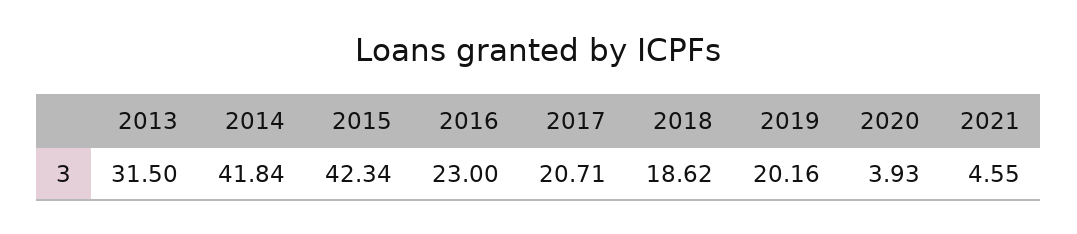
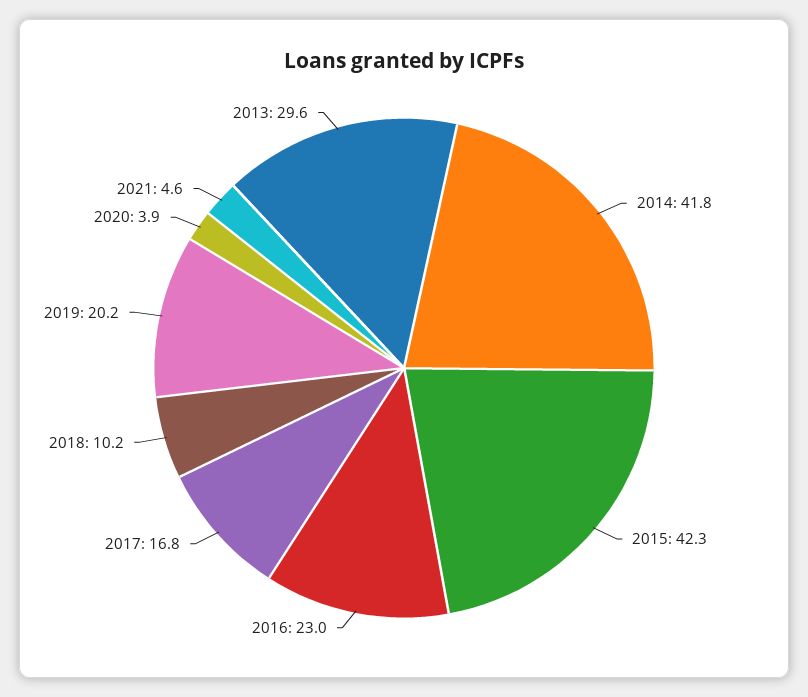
2013: 31.5 -> 29.6
2017: 20.71 -> 16.8
2018: 18.62 -> 10.2

